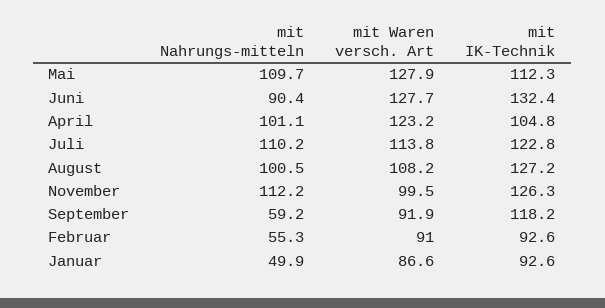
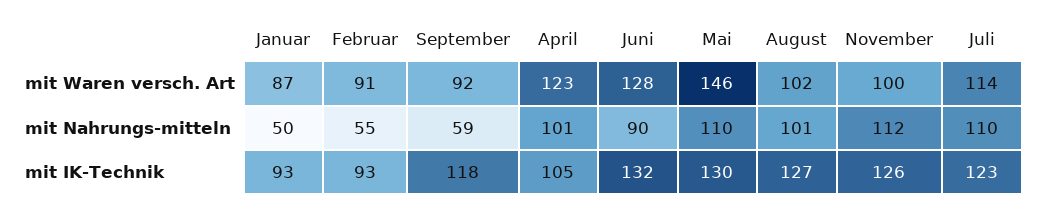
mit Waren versch. Art, Mai: 127.9 -> 146
mit IK-Technik, Mai: 112.3 -> 130
mit Waren versch. Art, August: 108.2 -> 102

